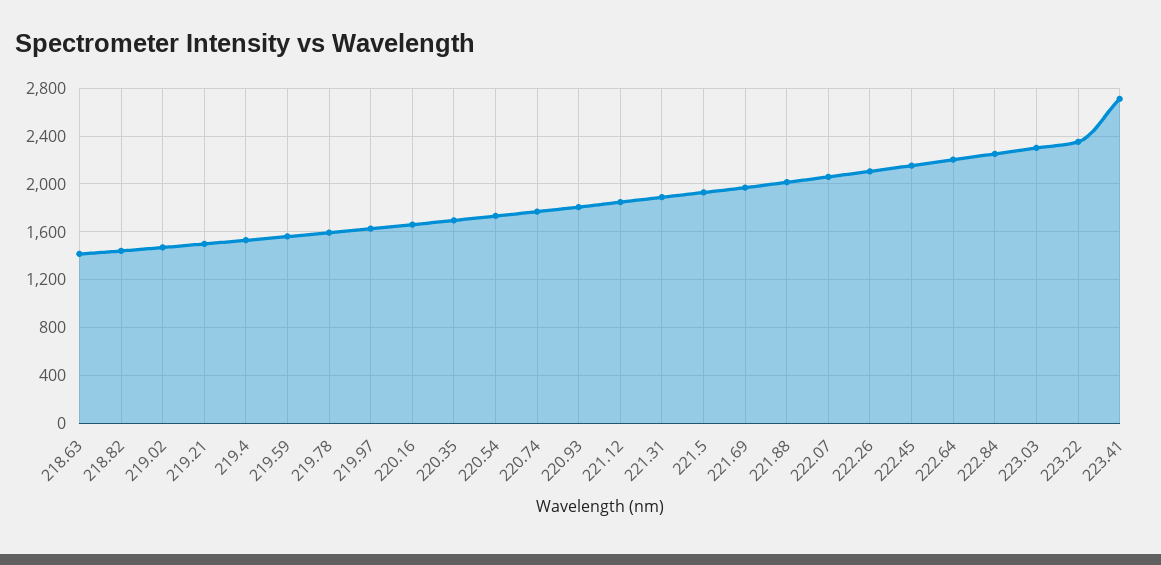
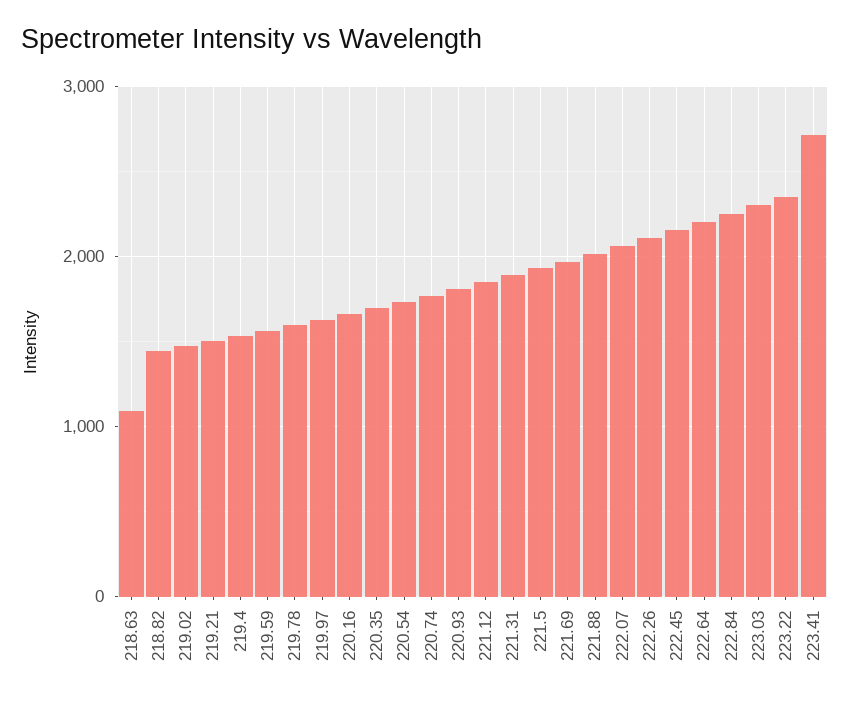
218.63: 1400 -> 1100

